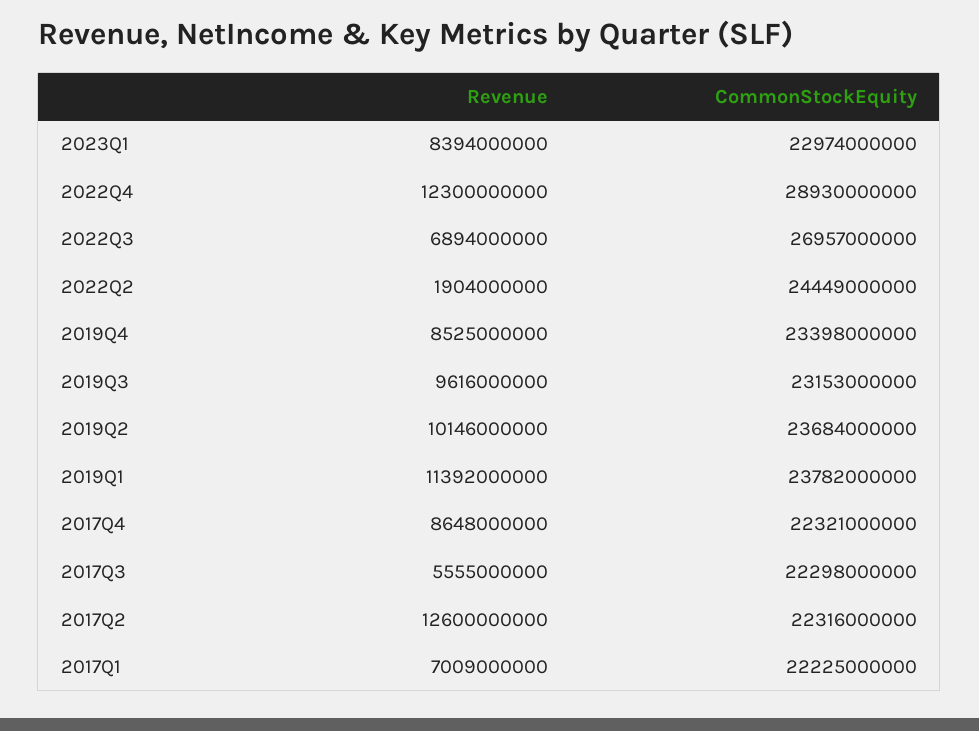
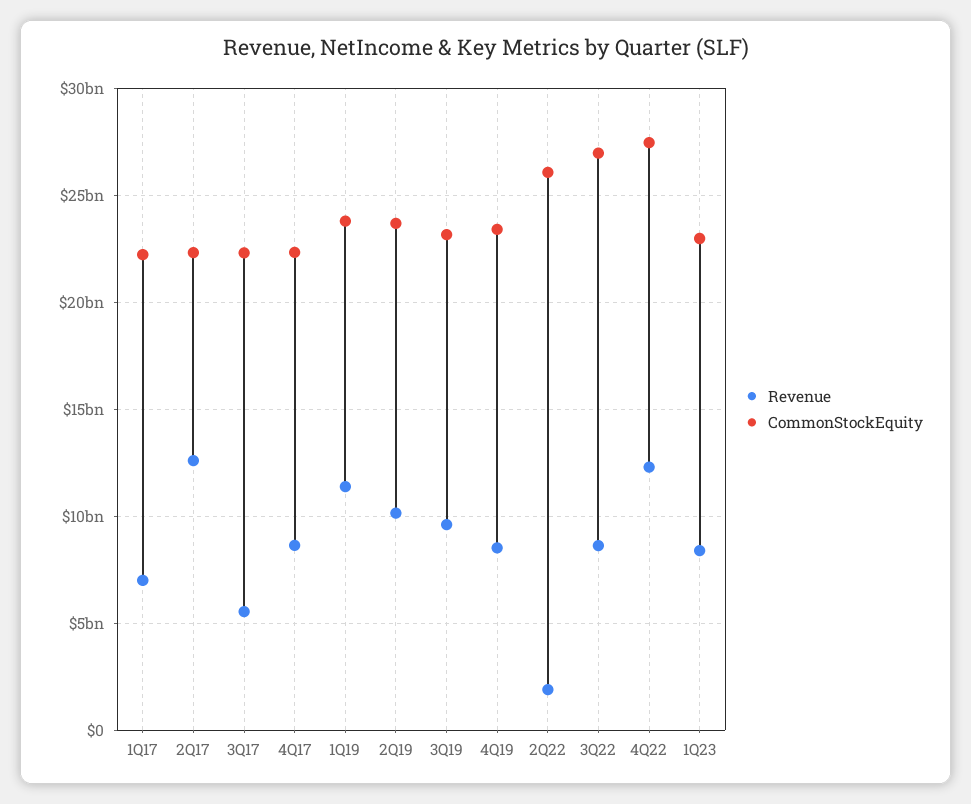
CommonStockEquity, 2022Q4: 28930000000 -> 27500000000
Revenue, 2022Q3: 6894000000 -> 8500000000
CommonStockEquity, 2022Q2: 24449000000 -> 26000000000

